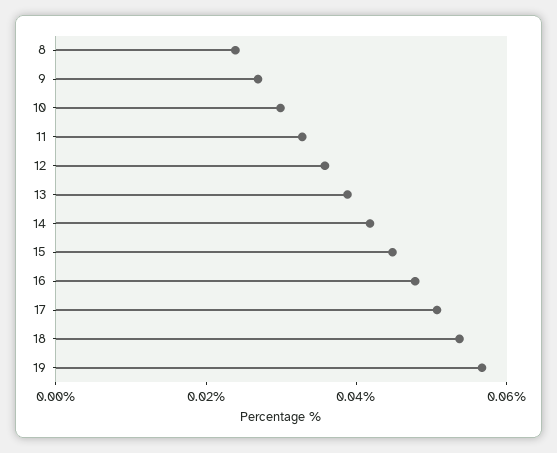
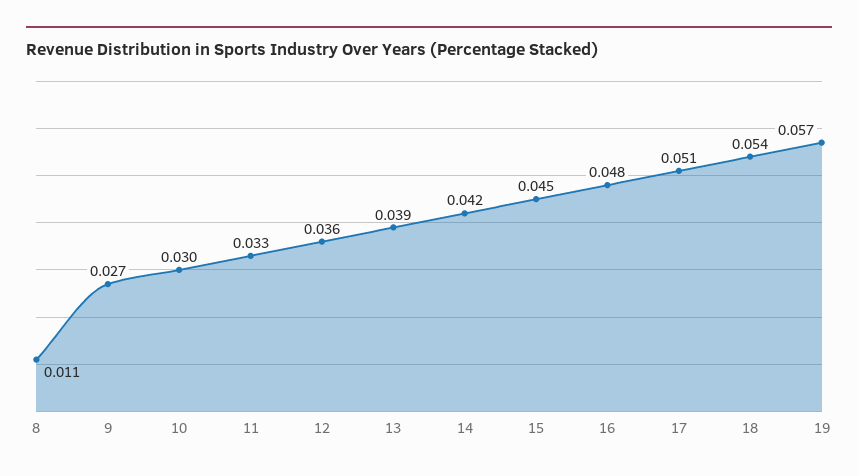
8: 0.025 -> 0.011

